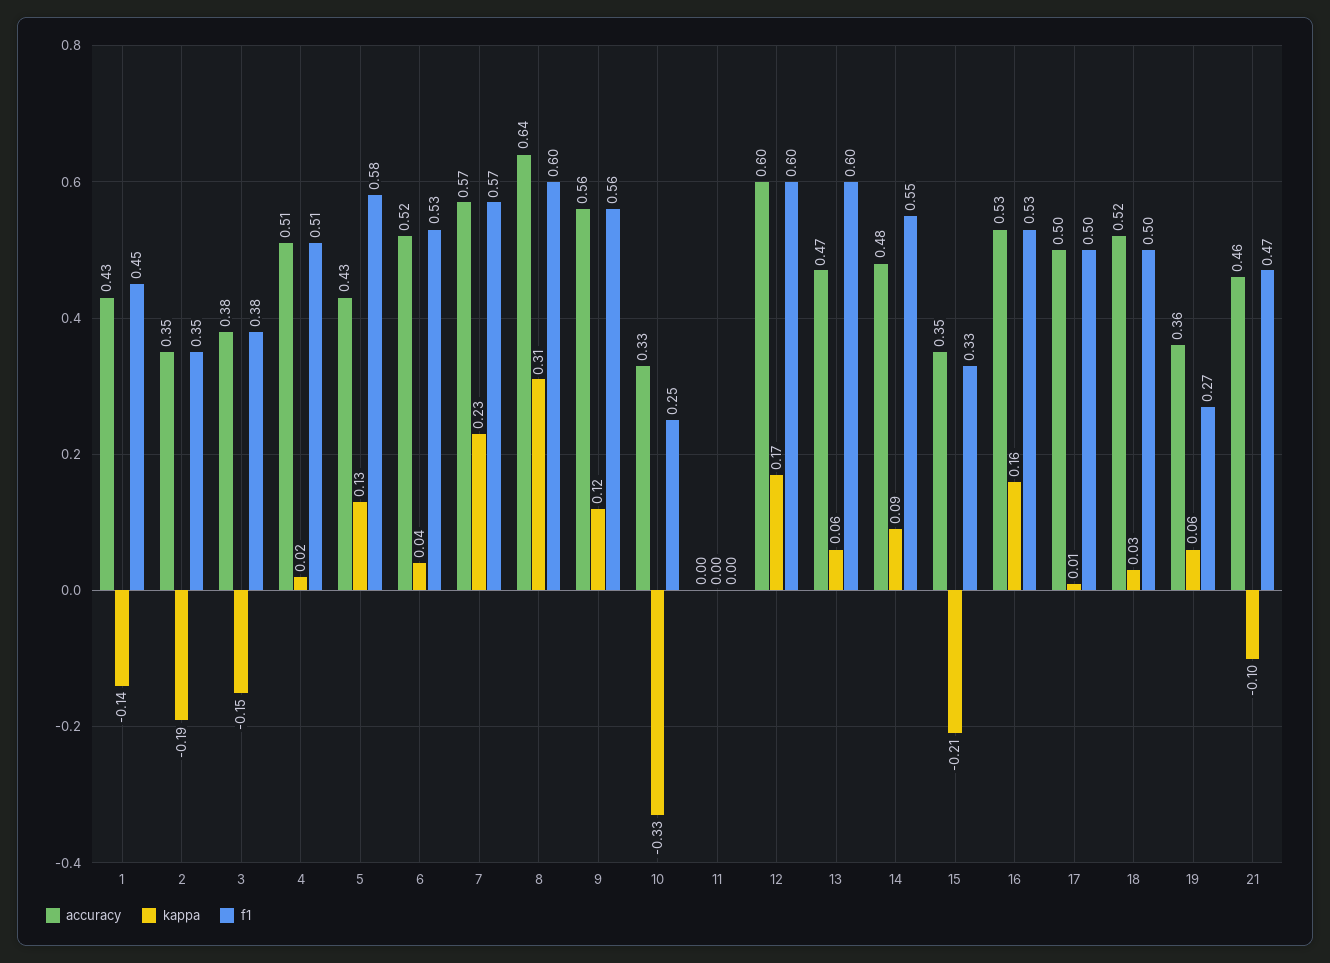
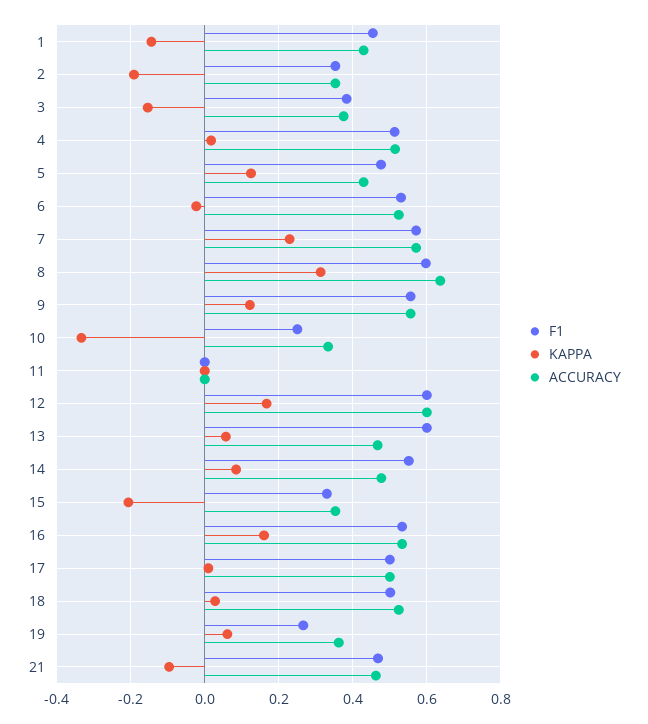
f1, 5: 0.58 -> 0.48
kappa, 6: 0.04 -> -0.02

